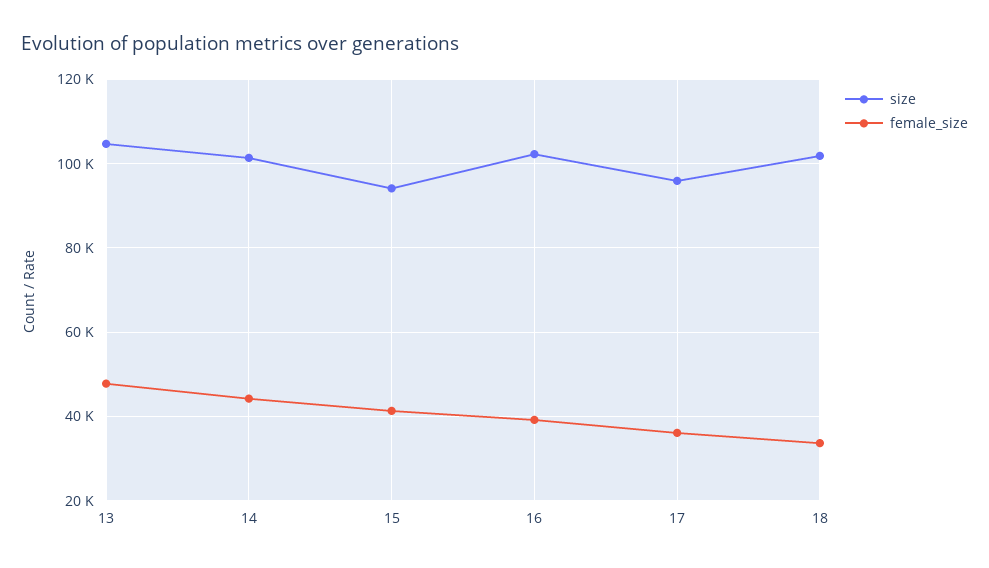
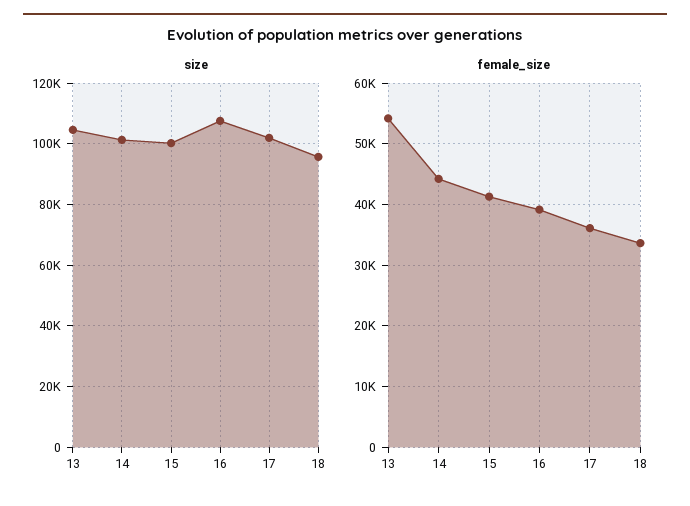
female_size, 13: 48000 -> 54000
size, 15: 94000 -> 100000
size, 16: 102000 -> 108000
size, 17: 96000 -> 102000
size, 18: 102000 -> 96000

